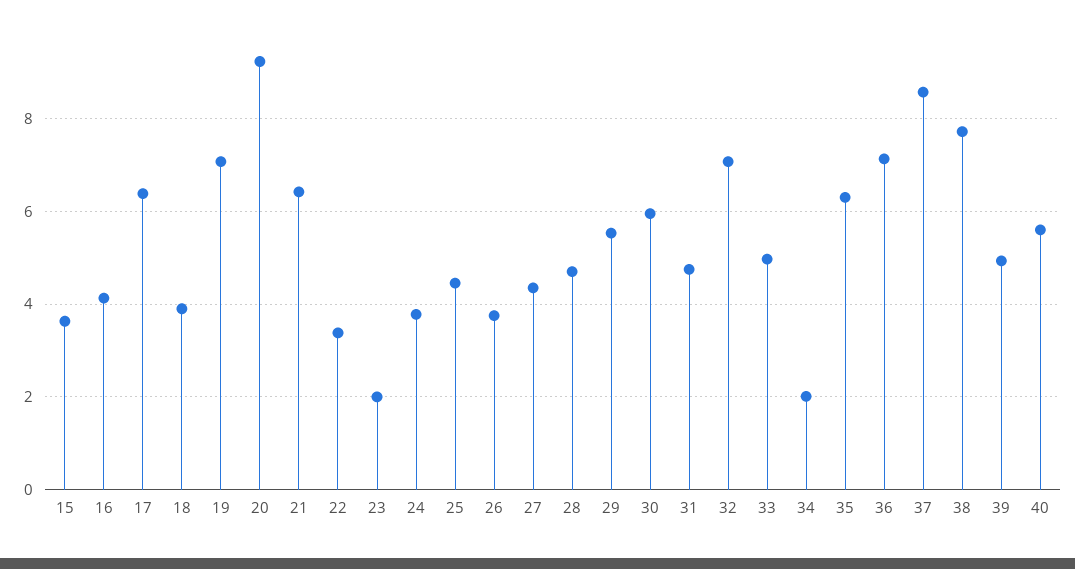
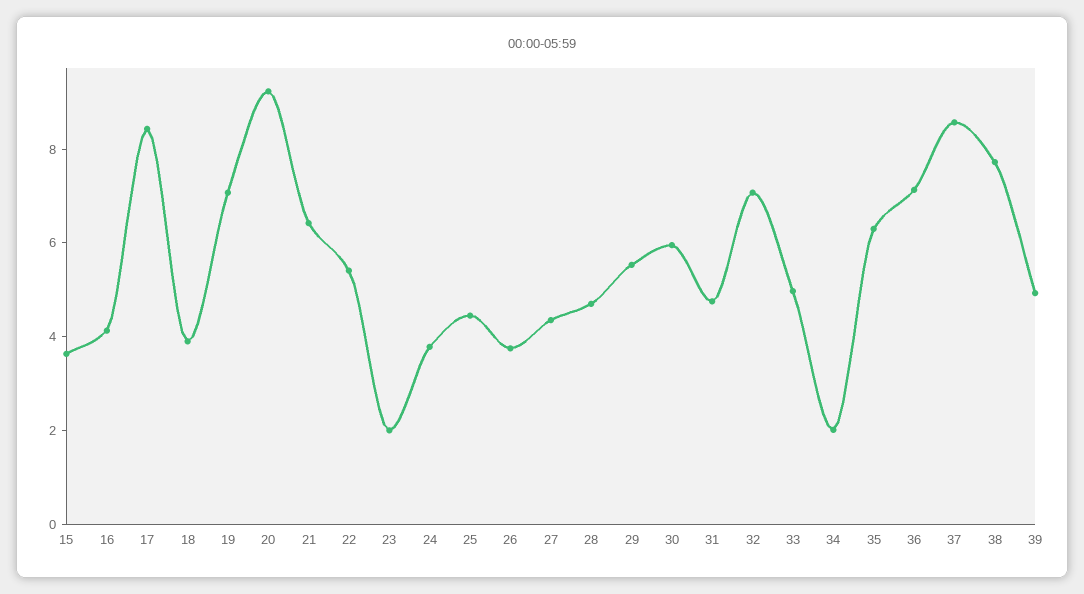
17: 6.4 -> 8.5
22: 3.4 -> 5.5
40: 5.6 -> none

